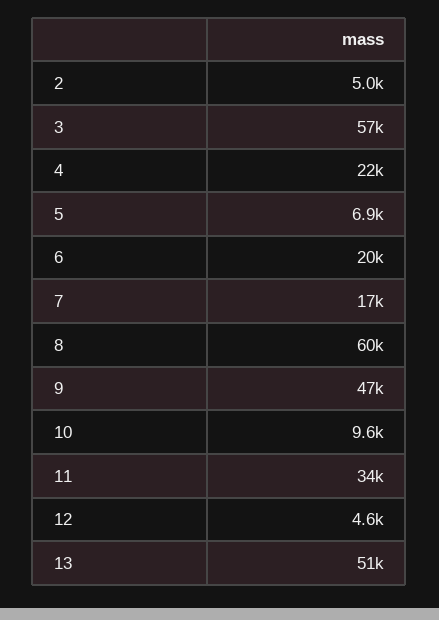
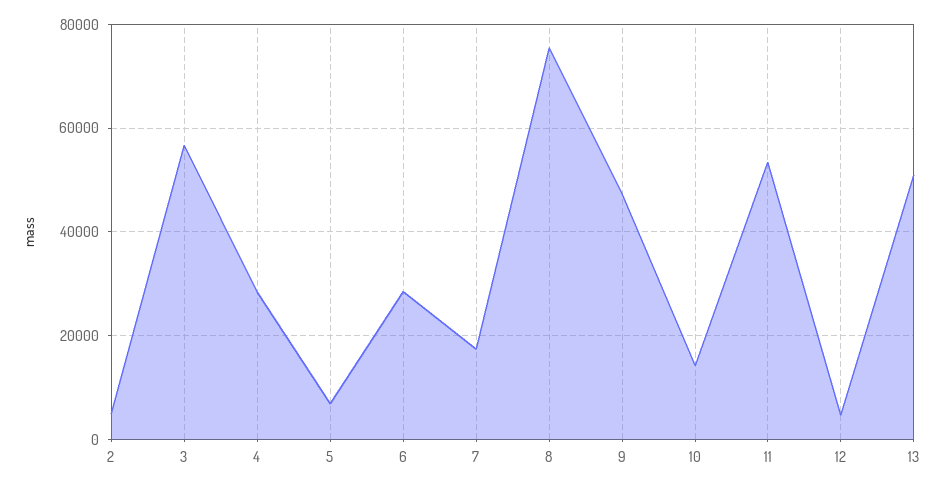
4: 22000 -> 28000
6: 20000 -> 28000
8: 60000 -> 76000
10: 9600 -> 14000
11: 34000 -> 54000

